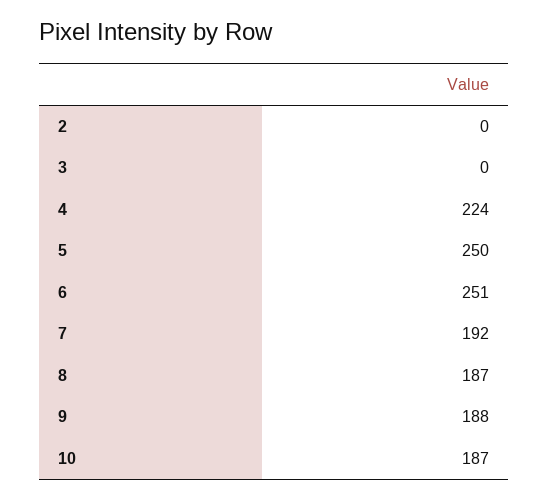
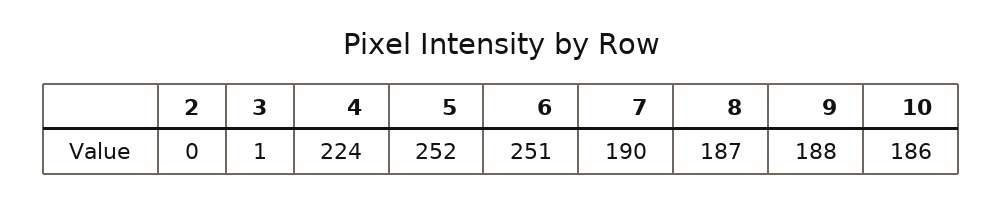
3: 0 -> 1
5: 250 -> 252
7: 192 -> 190
10: 187 -> 186

